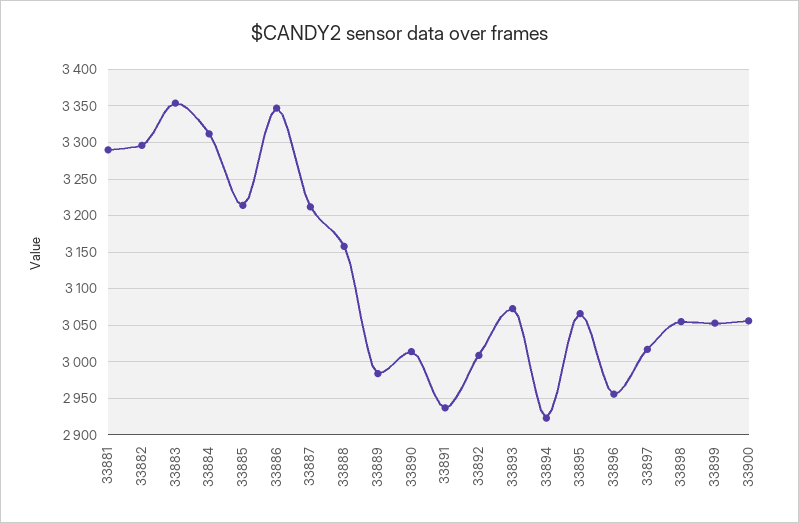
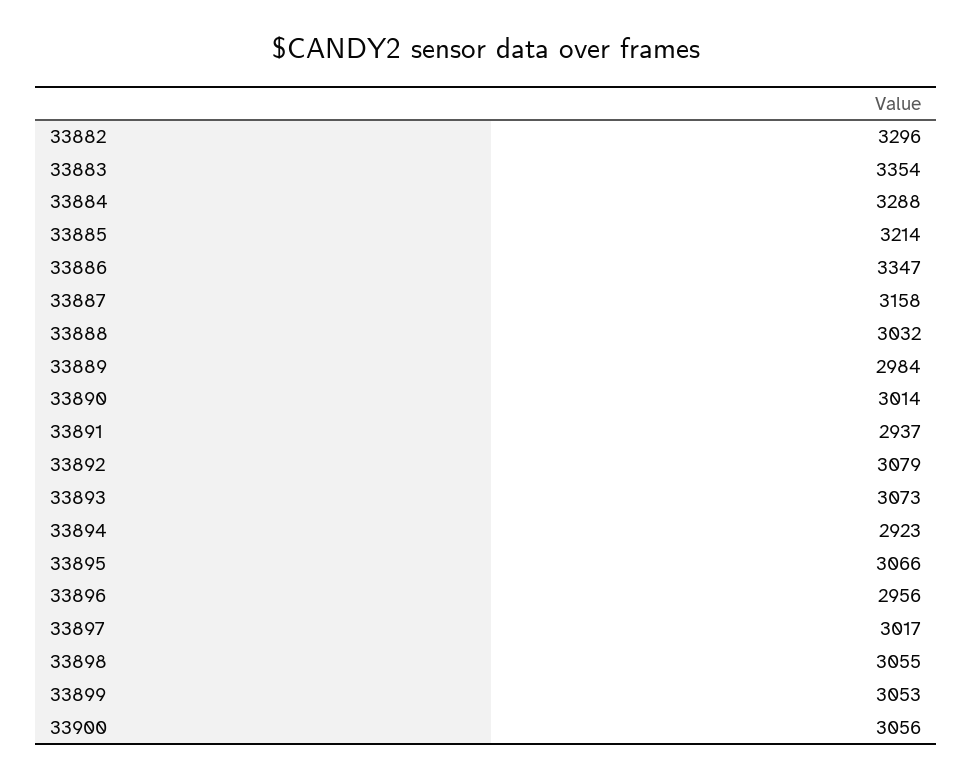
33881: 3290 -> none
33884: 3310 -> 3288
33887: 3210 -> 3158
33888: 3160 -> 3032
33892: 3010 -> 3079

